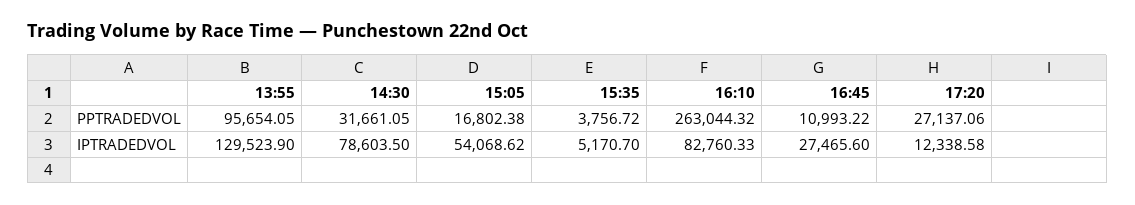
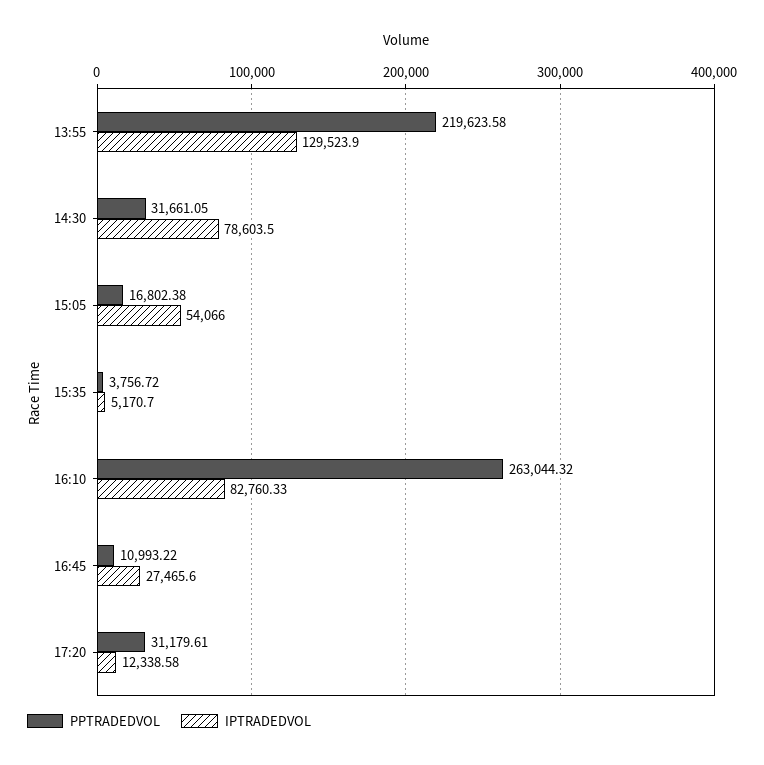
PPTRADEDVOL, 13:55: 95654.05 -> 219623.58
PPTRADEDVOL, 17:20: 27137.06 -> 31179.61
IPTRADEDVOL, 15:05: 54068.62 -> 54066

